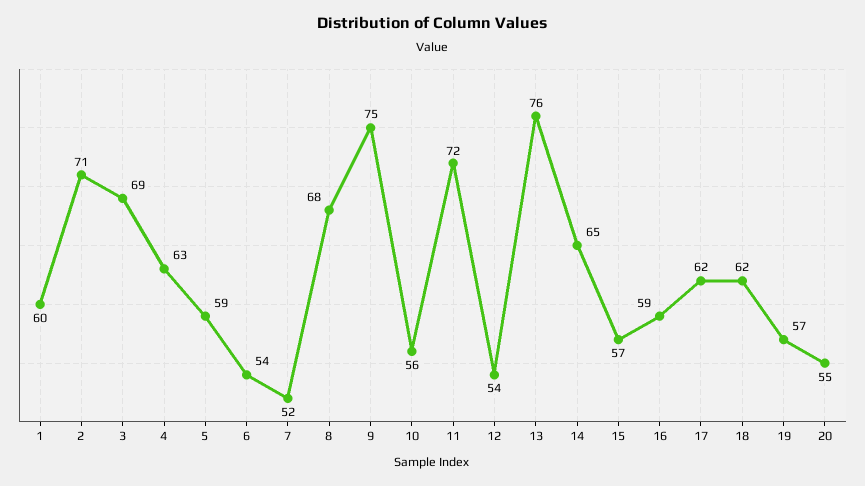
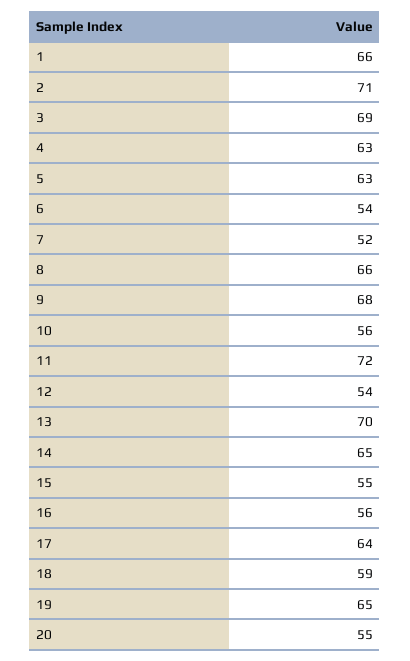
1: 60 -> 66
5: 59 -> 63
8: 68 -> 66
9: 75 -> 68
13: 76 -> 70
15: 57 -> 55
16: 59 -> 56
17: 62 -> 64
18: 62 -> 59
19: 57 -> 65

